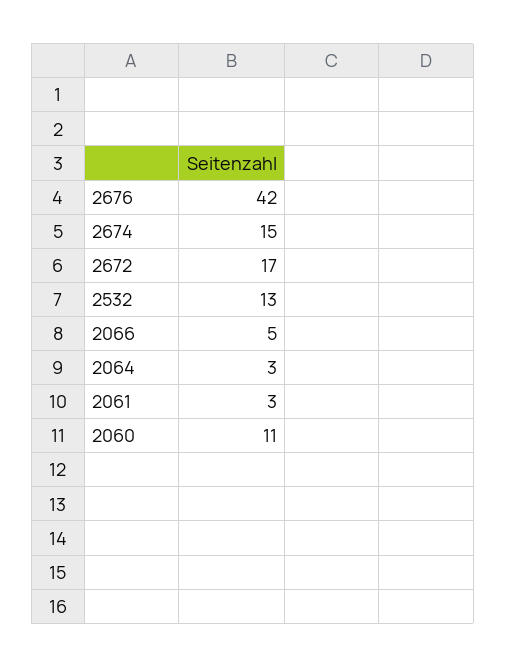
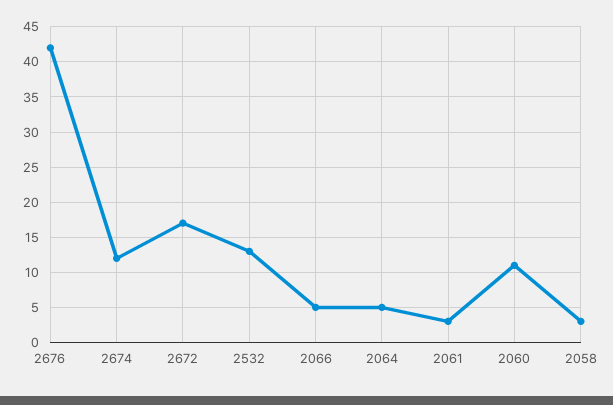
2674: 15 -> 12
2064: 3 -> 5
2058: none -> 3

